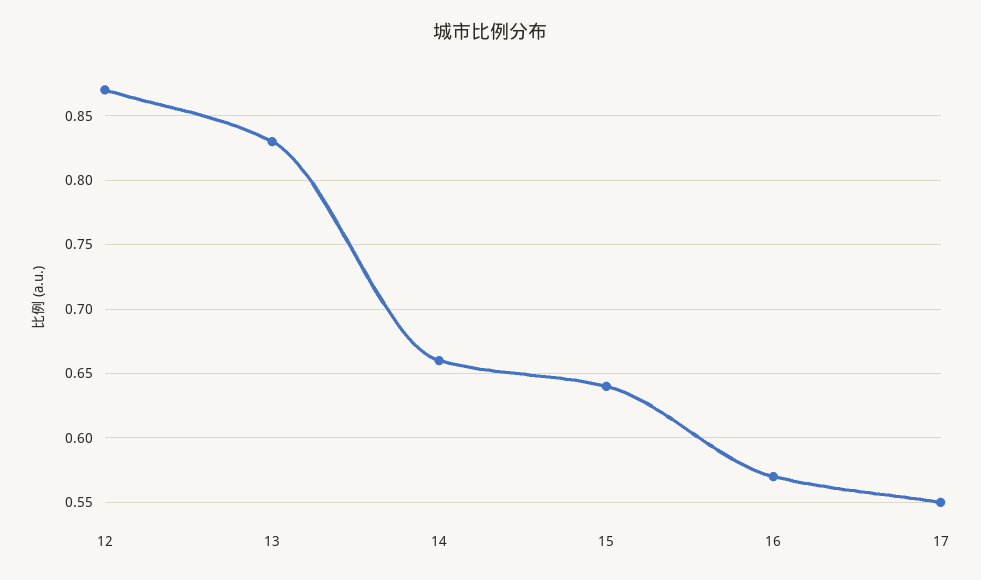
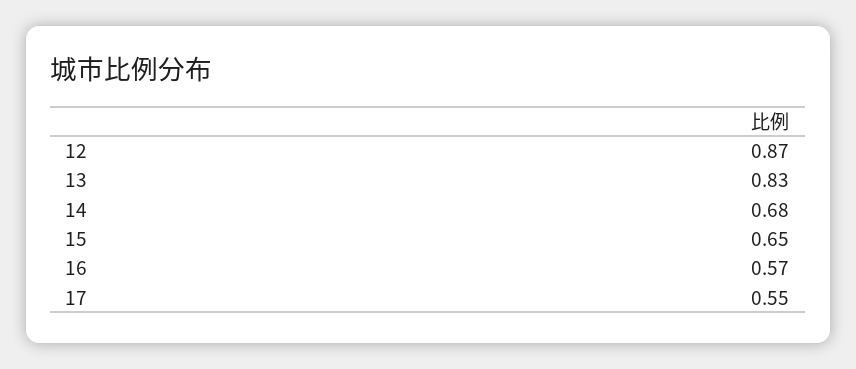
14: 0.66 -> 0.68
15: 0.64 -> 0.65

